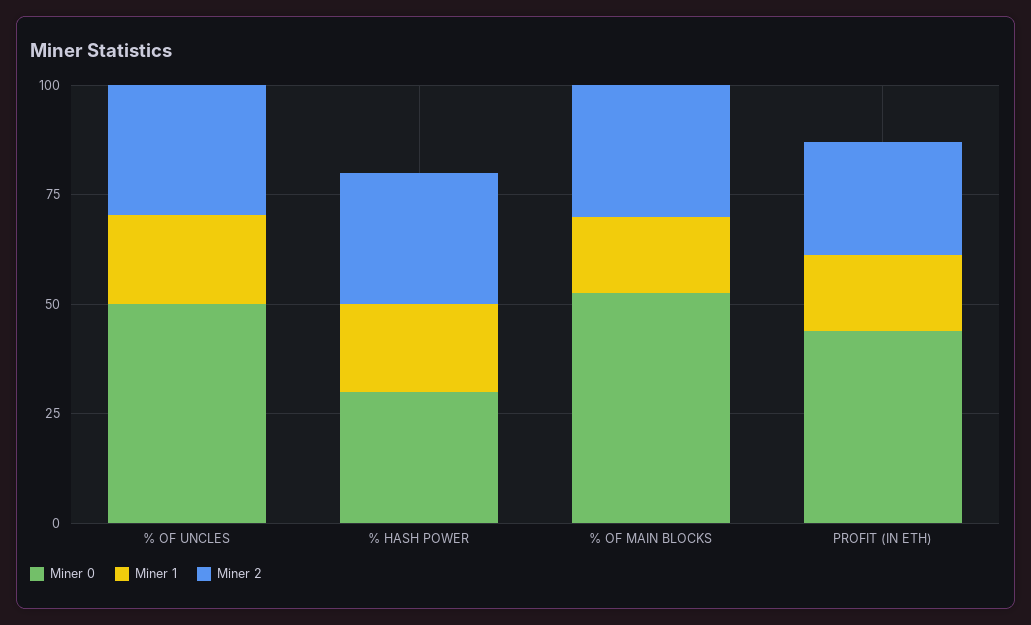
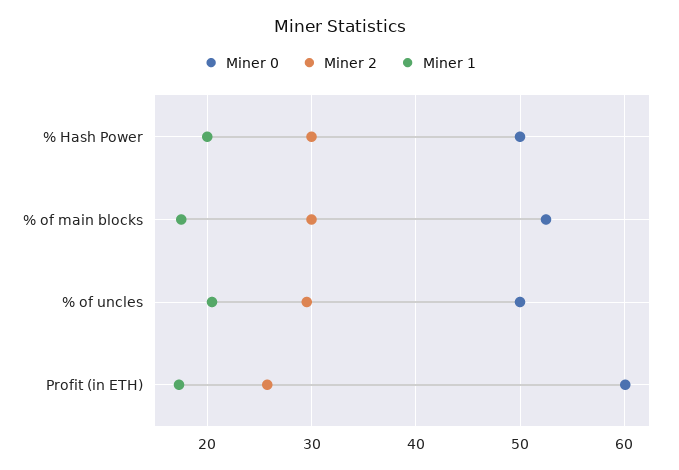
Miner 0, % HASH POWER: 30 -> 50
Miner 0, PROFIT (IN ETH): 45 -> 60

